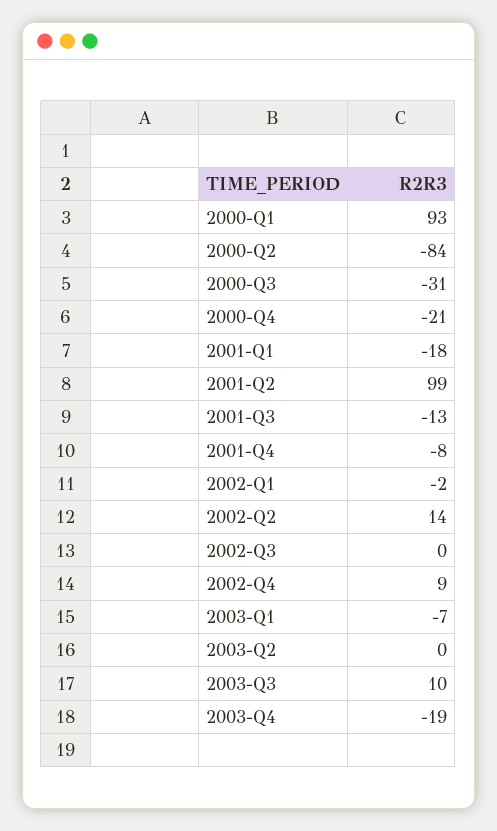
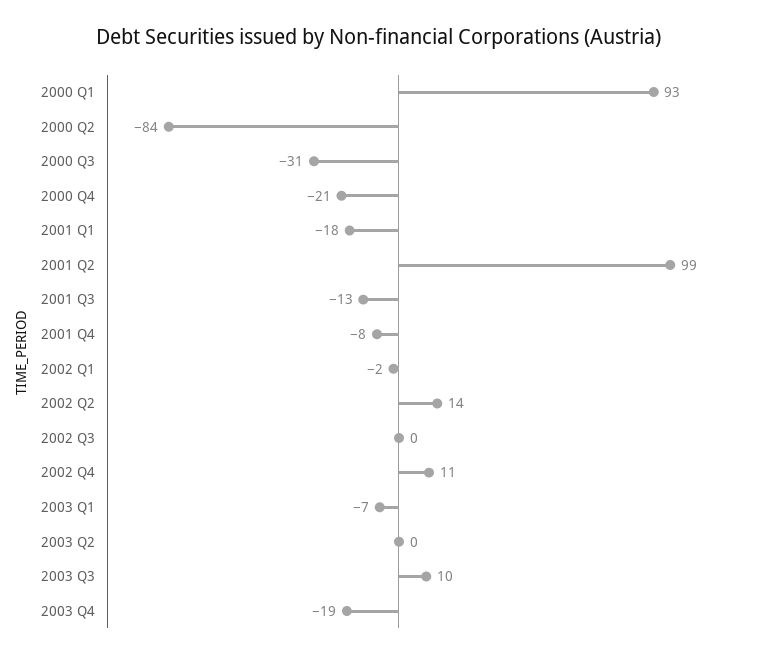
2002-Q4: 9 -> 11

